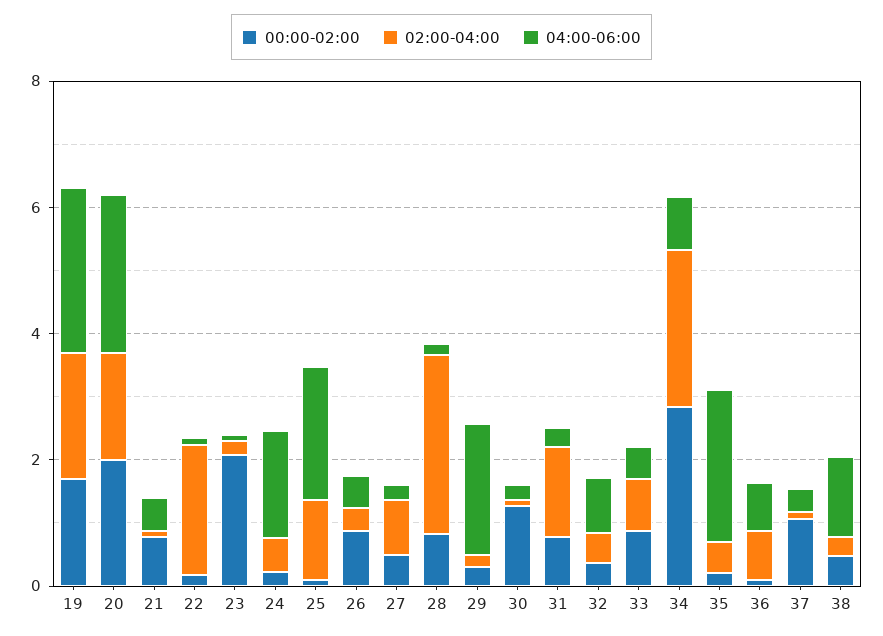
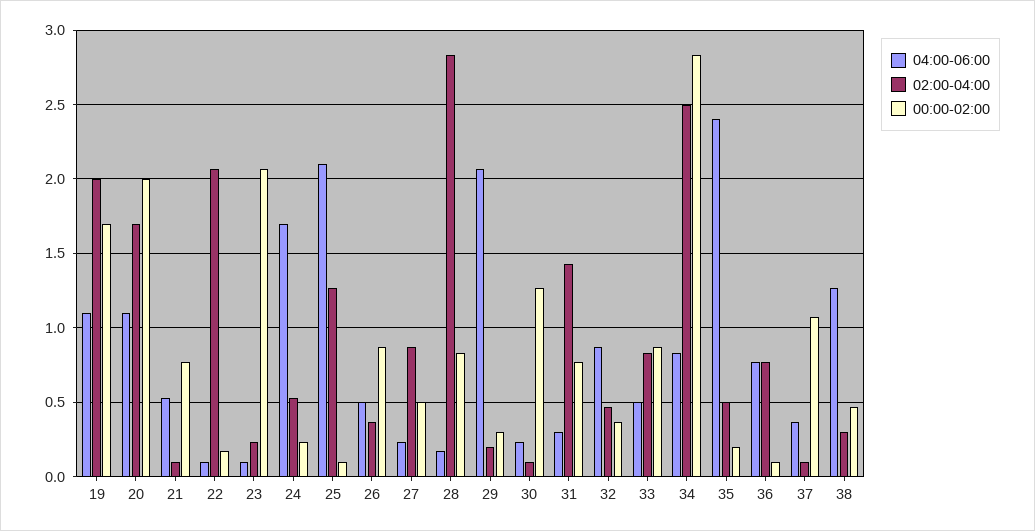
04:00-06:00, 19: 2.5 -> 1.1
04:00-06:00, 20: 2.5 -> 1.1

